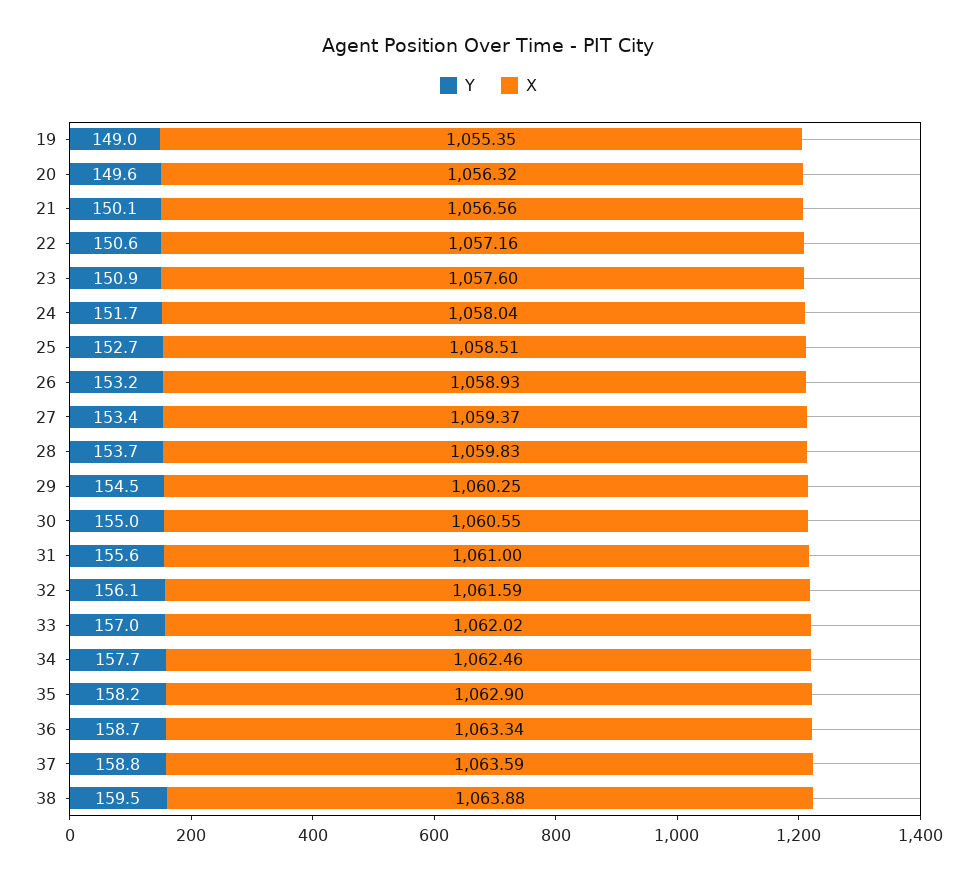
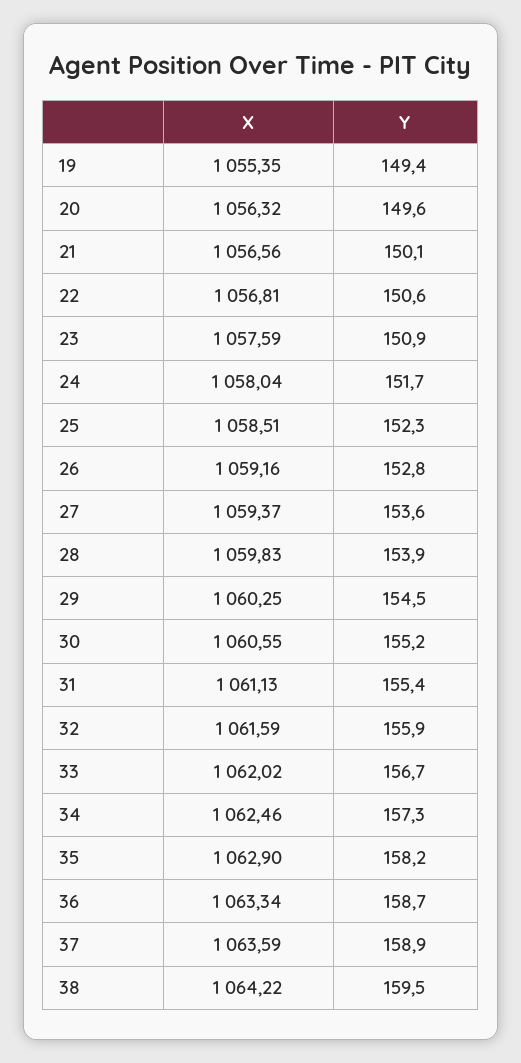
Y, 19: 149 -> 149.4
X, 22: 1057.16 -> 1056.81
X, 23: 1057.6 -> 1057.59
Y, 25: 152.7 -> 152.3
Y, 26: 153.2 -> 152.8
X, 26: 1058.93 -> 1059.16
Y, 27: 153.4 -> 153.6
Y, 28: 153.7 -> 153.9
Y, 30: 155 -> 155.2
Y, 31: 155.6 -> 155.4
X, 31: 1061 -> 1061.13
Y, 32: 156.1 -> 155.9
Y, 33: 157 -> 156.7
Y, 34: 157.7 -> 157.3
Y, 37: 158.8 -> 158.9
X, 38: 1063.88 -> 1064.22

